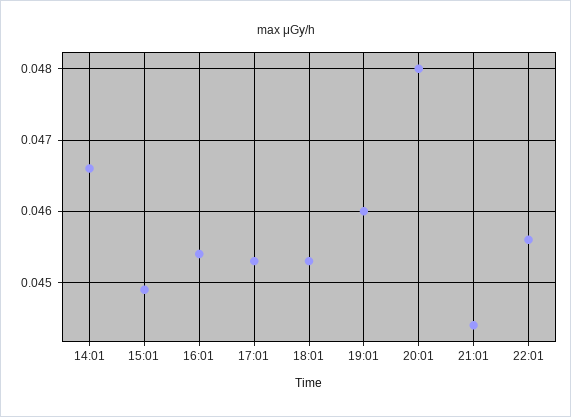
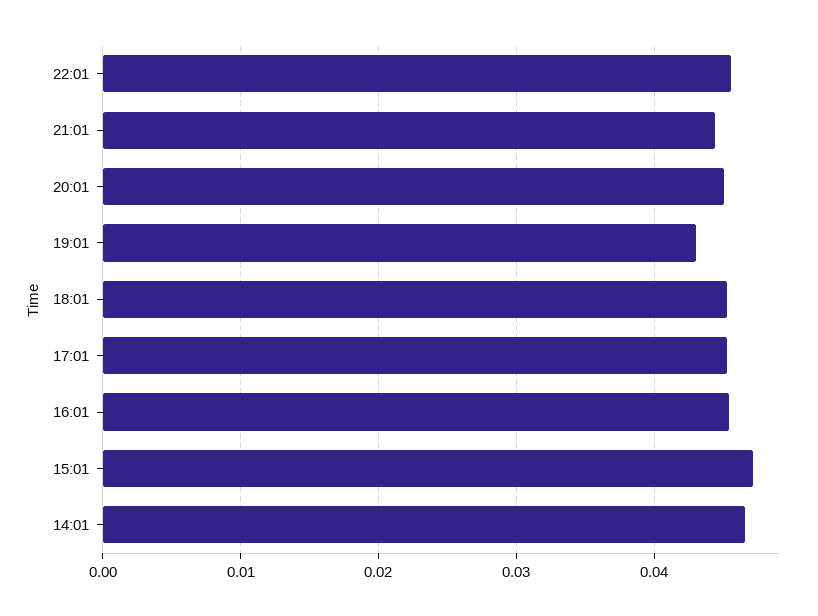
15:01: 0.0449 -> 0.047
19:01: 0.046 -> 0.043
20:01: 0.048 -> 0.045

